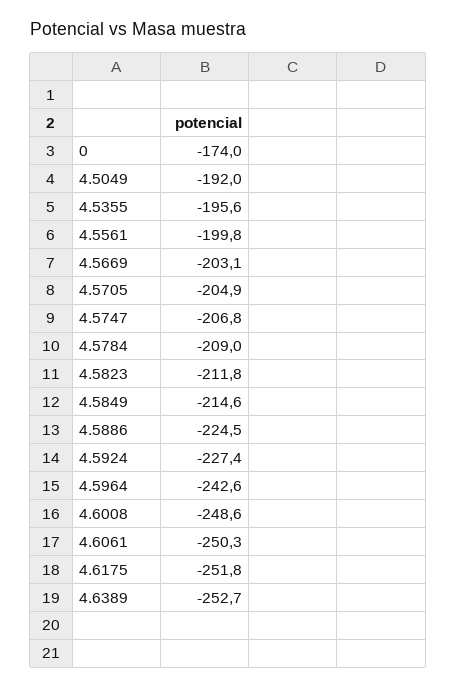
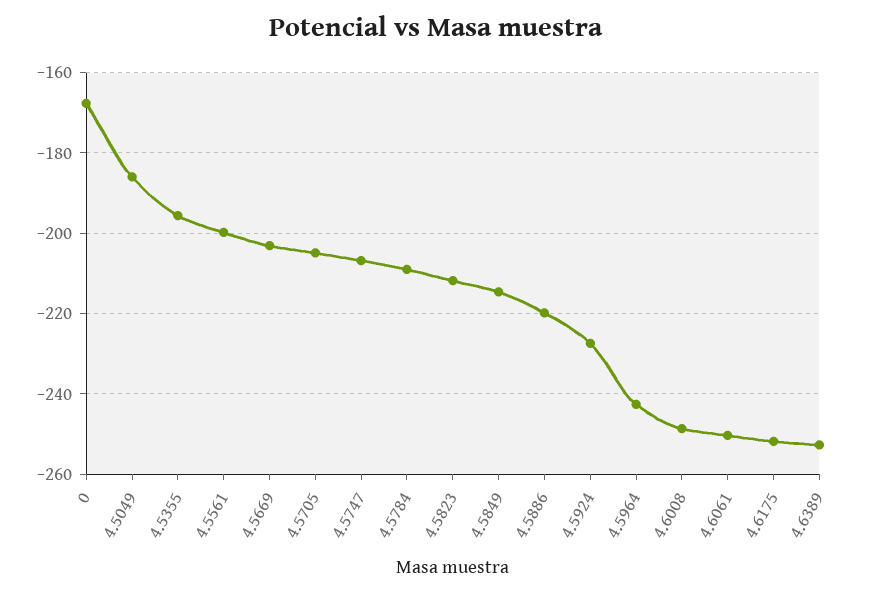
0: -174 -> -168
4.5049: -192 -> -186
4.5886: -224.5 -> -220

